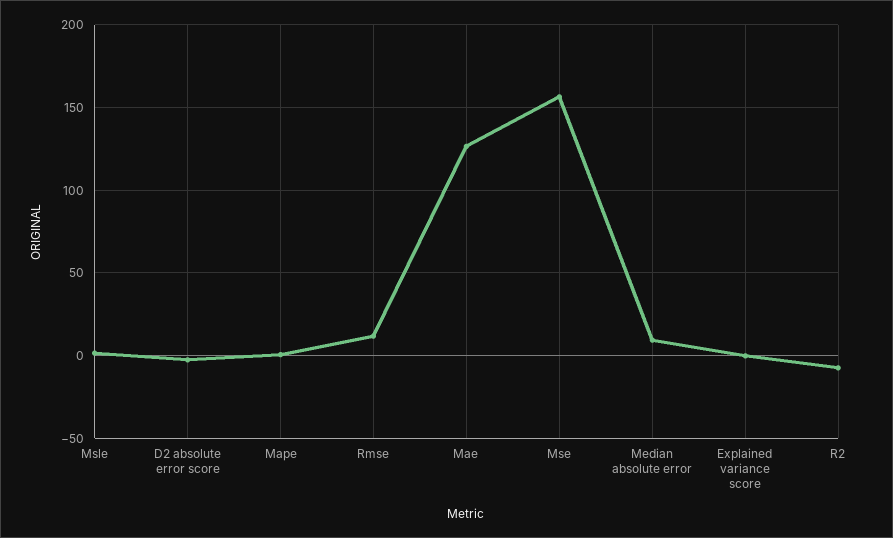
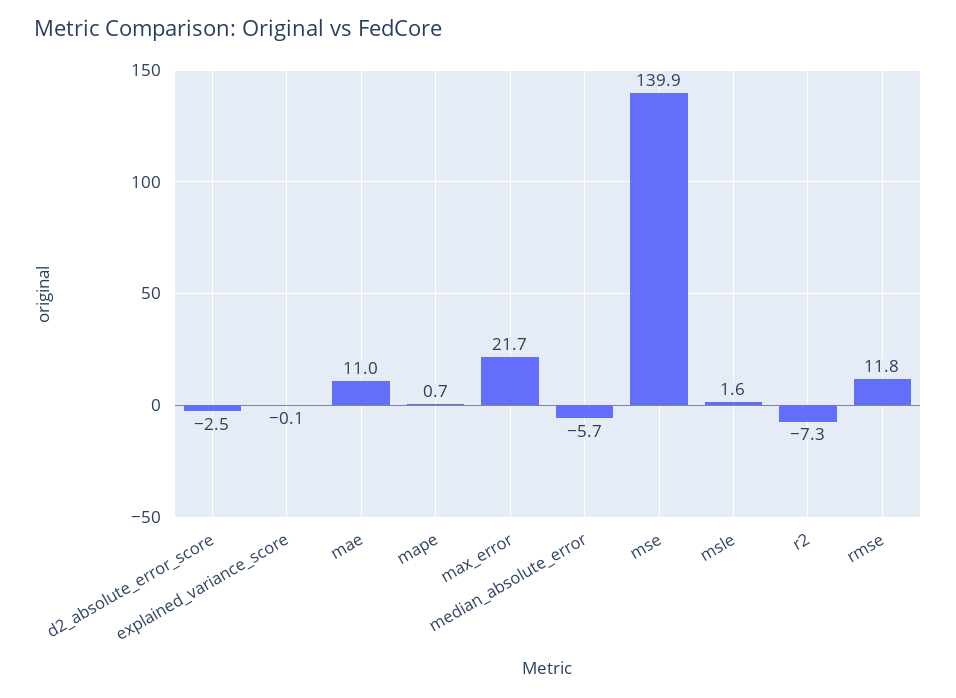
Mae: 125 -> 11
Mse: 155 -> 139.9
Median absolute error: 10 -> -5.7
max_error: none -> 21.7

